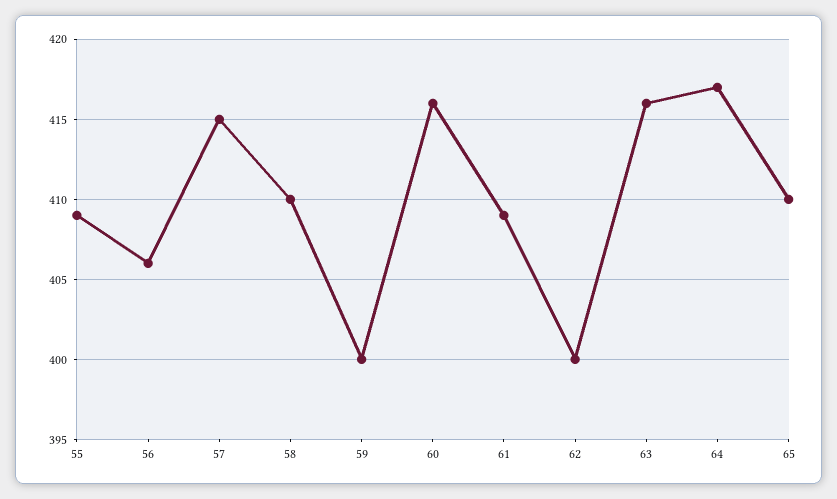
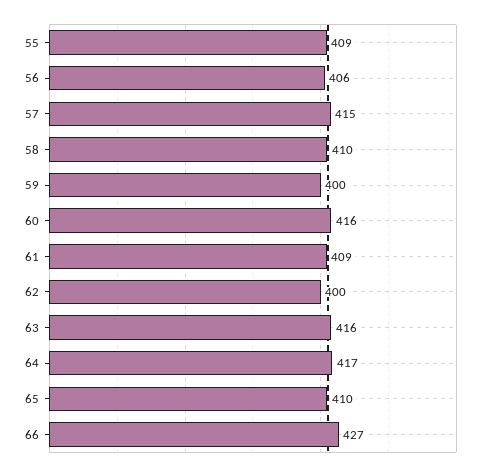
66: none -> 427

